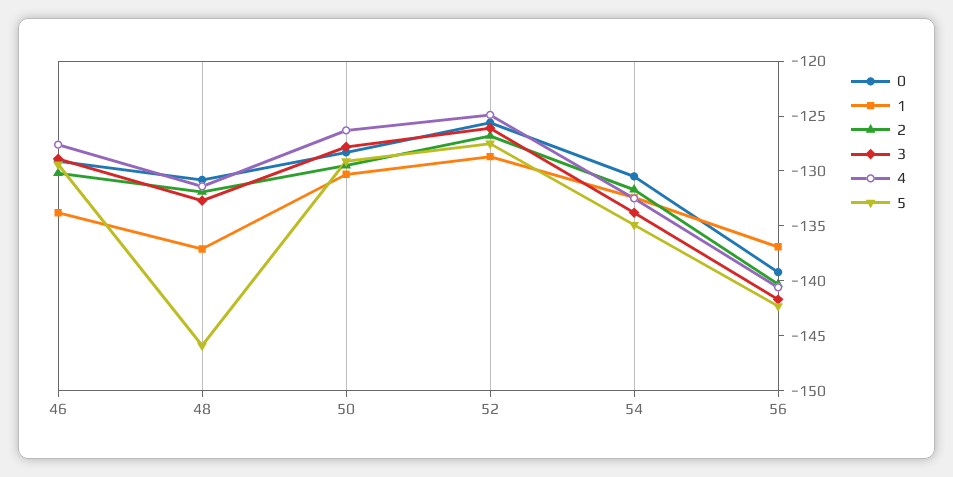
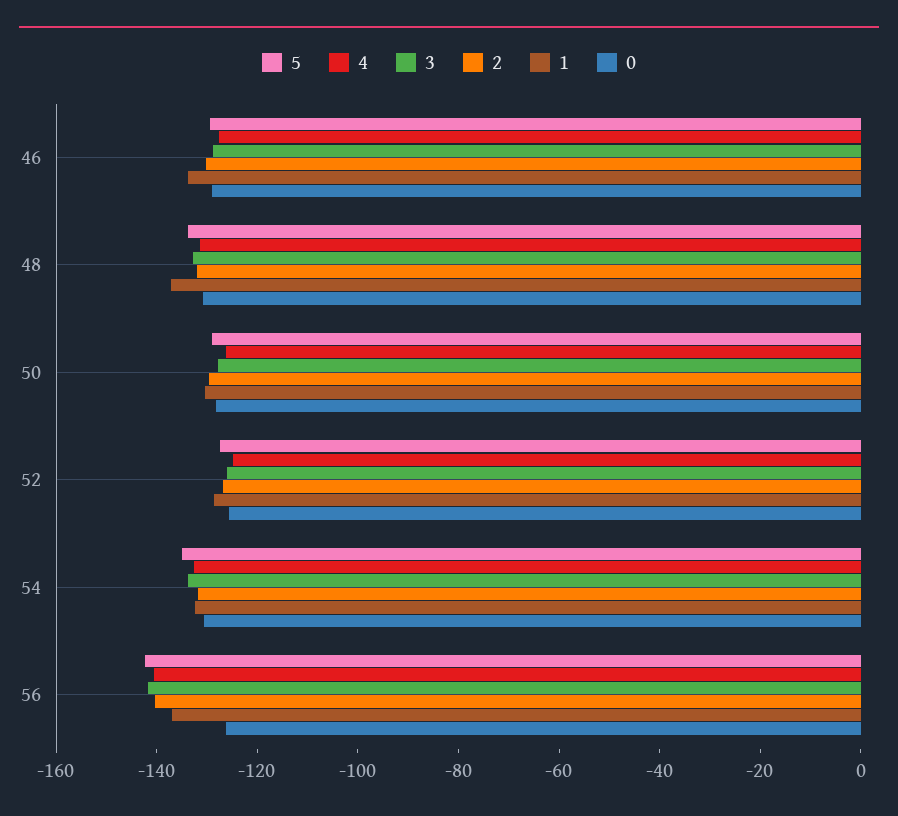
5, 48: -146 -> -135
0, 56: -139 -> -125

